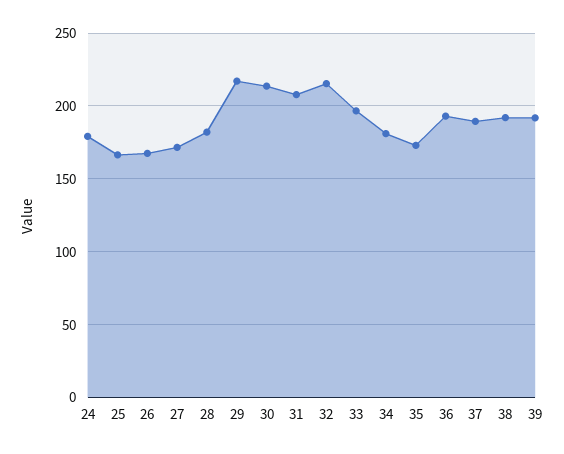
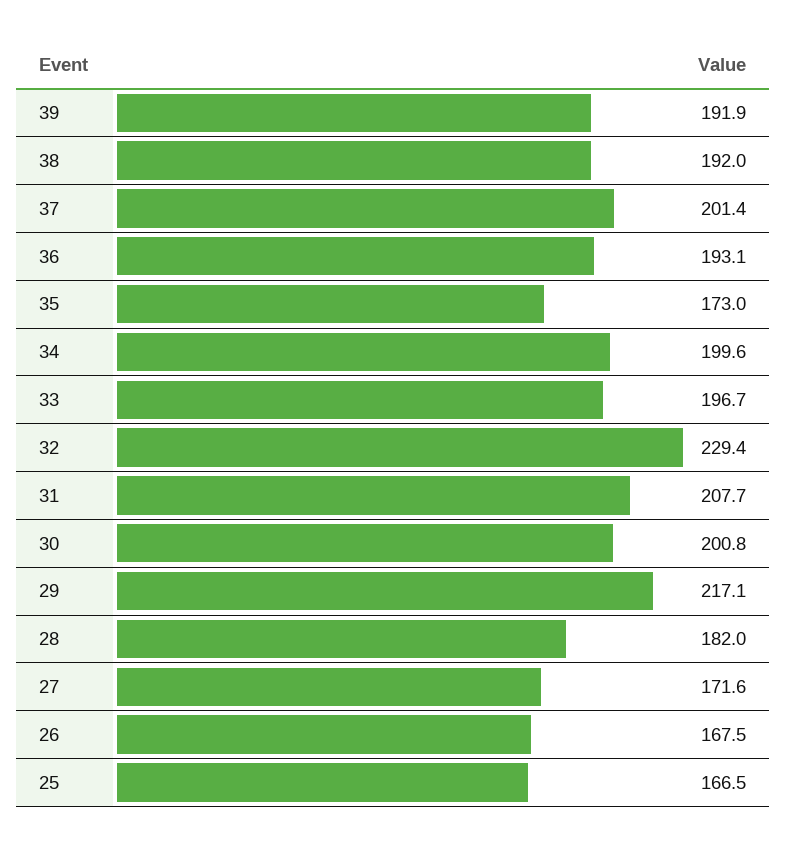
24: 180 -> none
30: 215 -> 200.8
32: 215 -> 229.4
34: 180 -> 199.6
37: 190 -> 201.4

